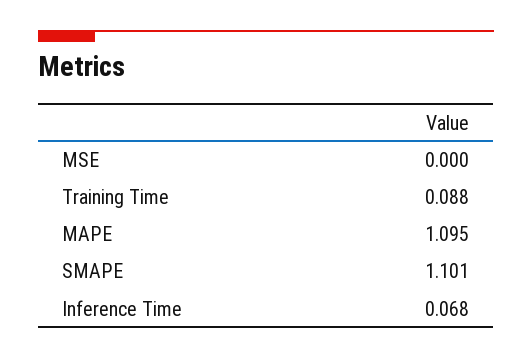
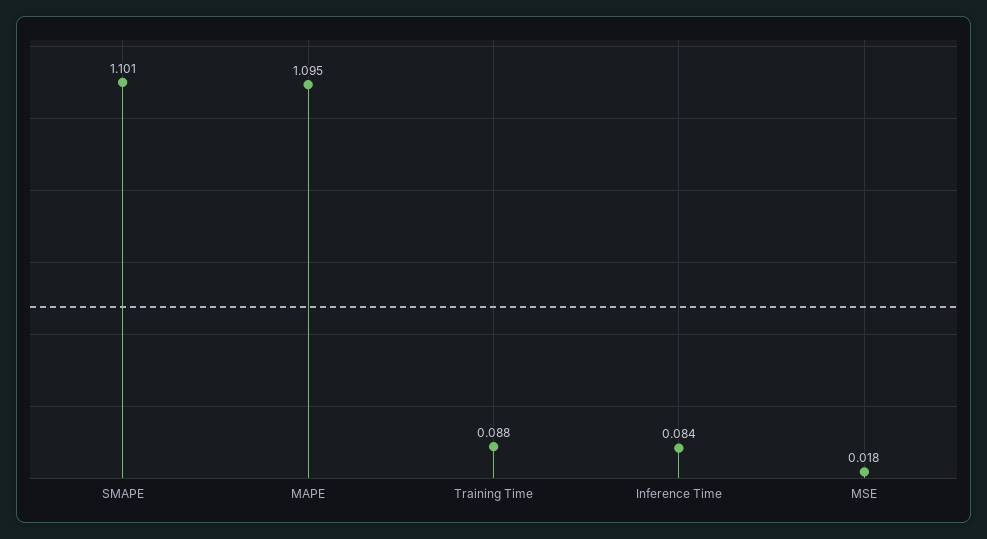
MSE: 0 -> 0.018
Inference Time: 0.068 -> 0.084

